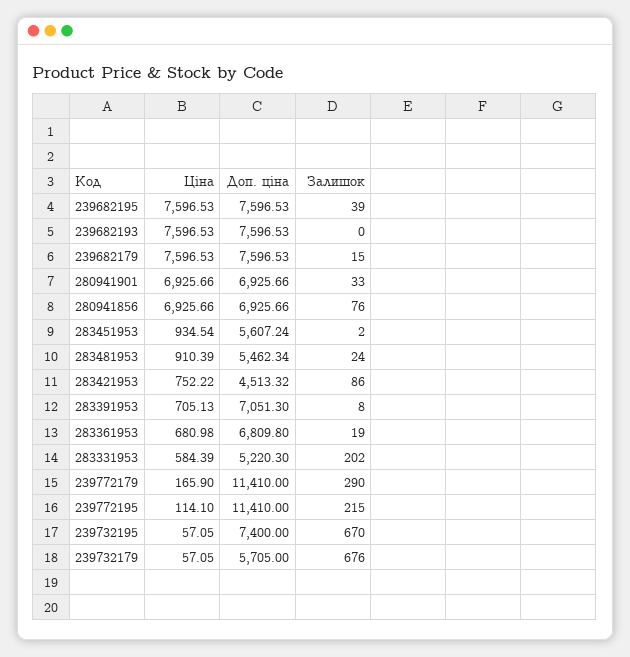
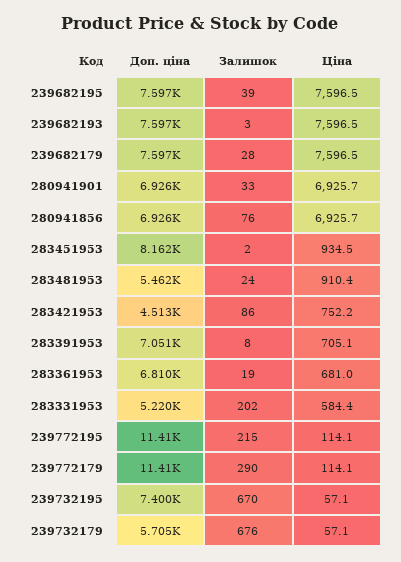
Залишок, 239682193: 0 -> 3
Залишок, 239682179: 15 -> 28
Доп. ціна, 283451953: 5607.24 -> 8162
Ціна, 239772179: 165.9 -> 114.1

